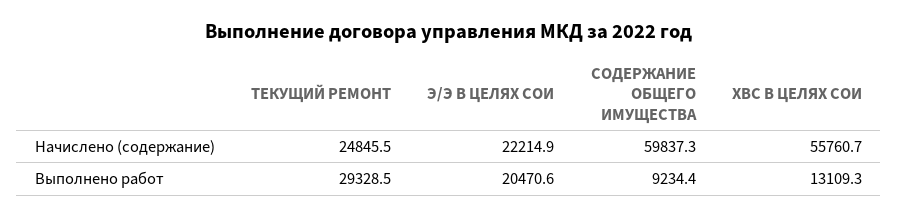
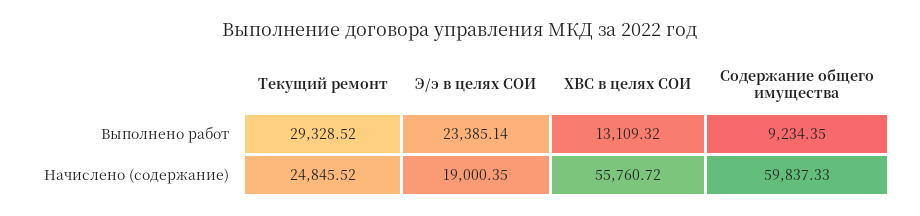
Э/Э В ЦЕЛЯХ СОИ, Начислено (содержание): 22214.9 -> 19000.35
Э/Э В ЦЕЛЯХ СОИ, Выполнено работ: 20470.6 -> 23385.14

